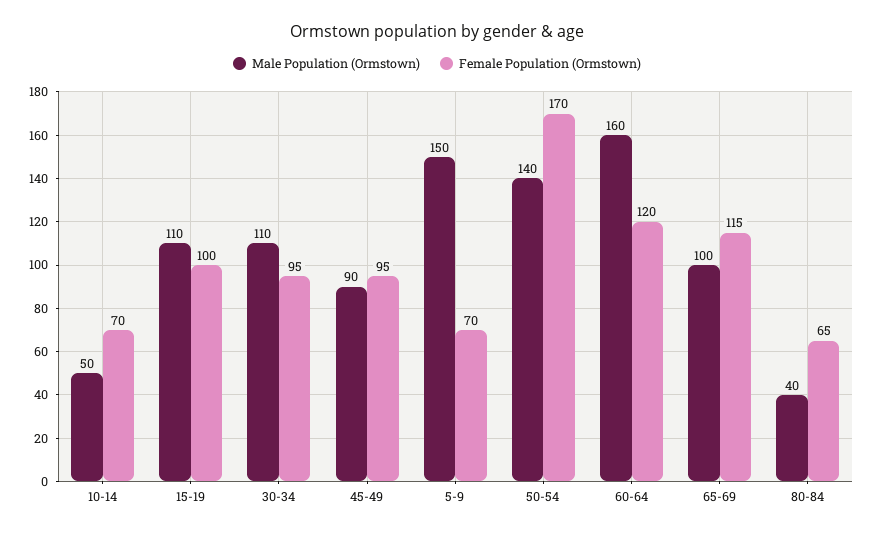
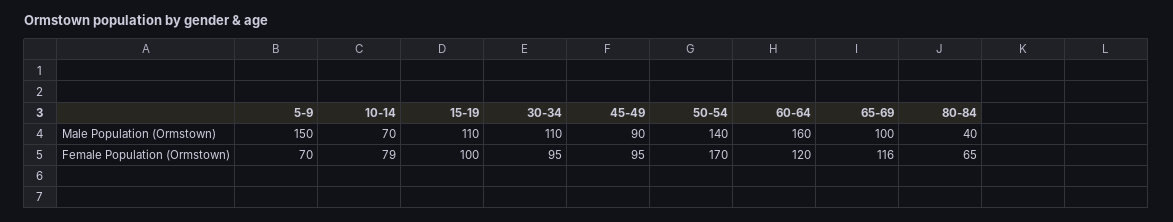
Male Population (Ormstown), 10-14: 50 -> 70
Female Population (Ormstown), 10-14: 70 -> 79
Female Population (Ormstown), 65-69: 115 -> 116

